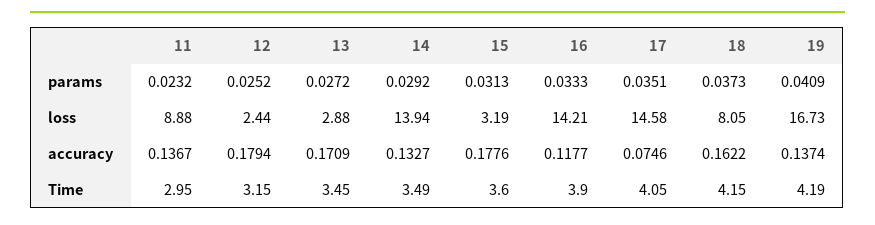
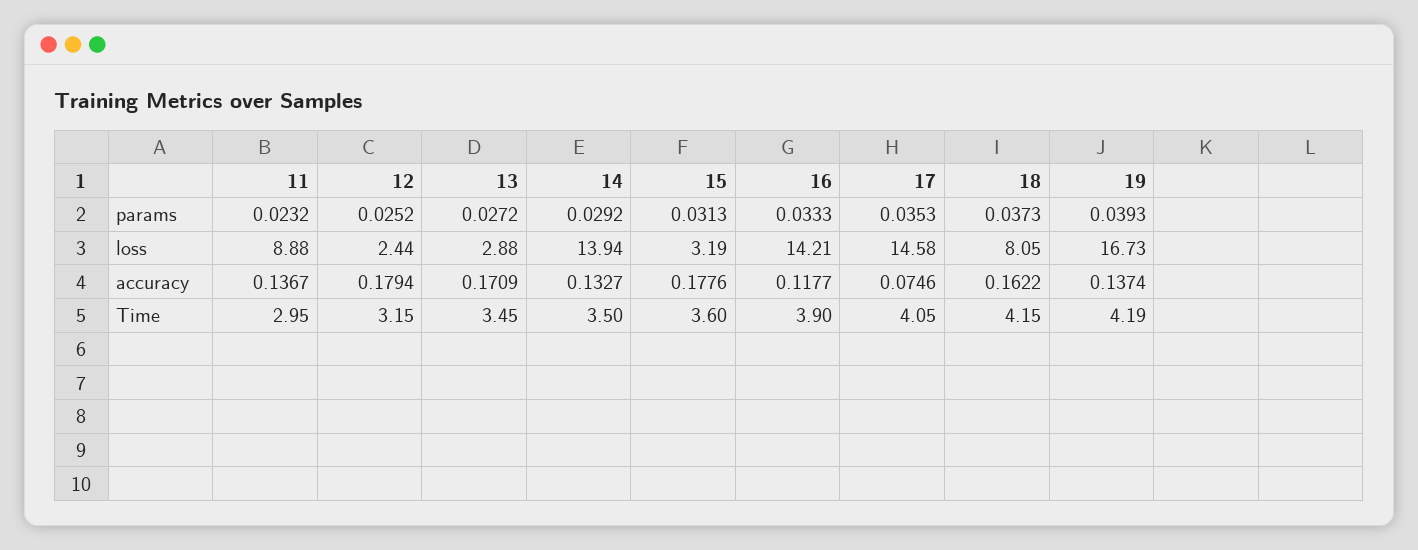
17, params: 0.0351 -> 0.0353
19, params: 0.0409 -> 0.0393
14, Time: 3.49 -> 3.5

